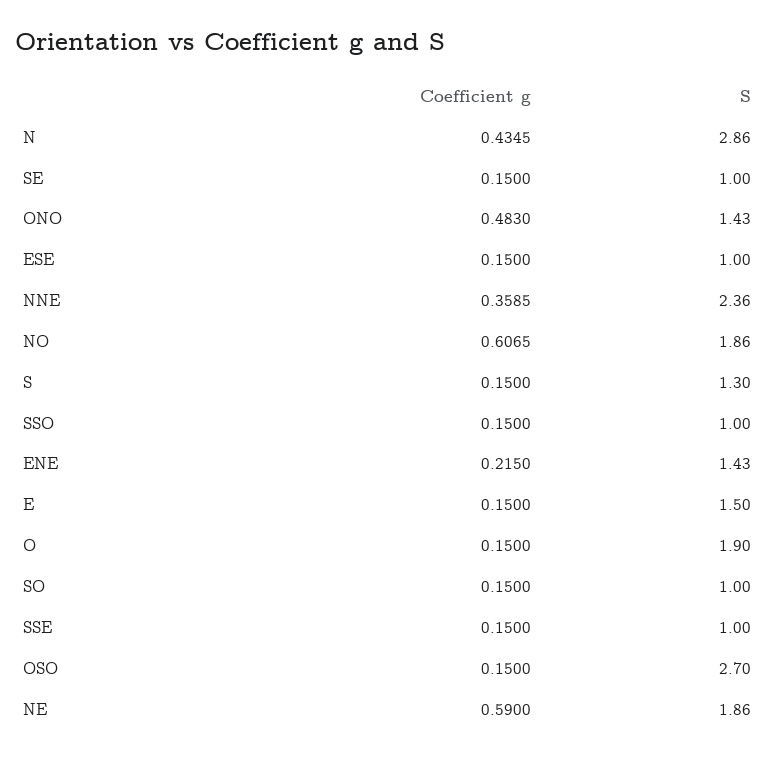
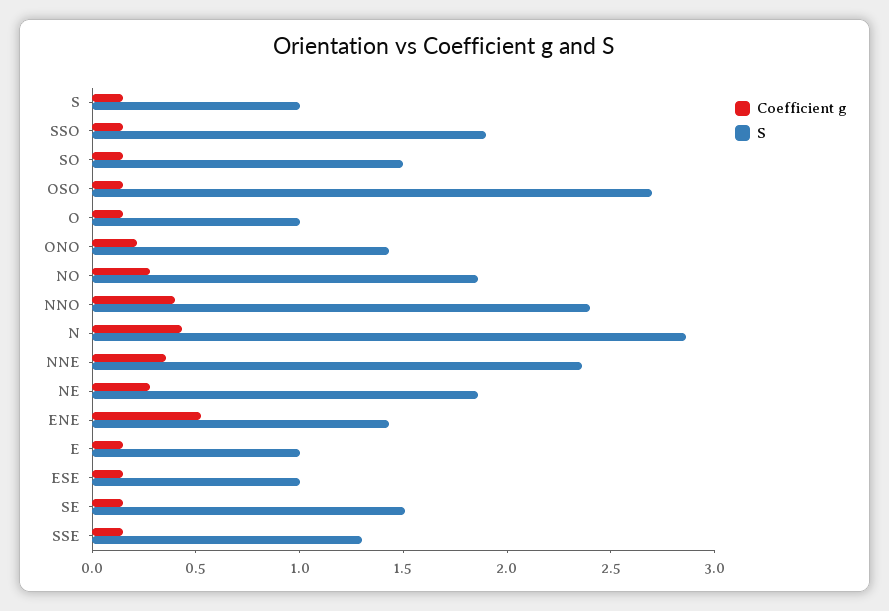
S, SE: 1 -> 1.5
Coefficient g, ONO: 0.483 -> 0.2
Coefficient g, NO: 0.6065 -> 0.3
S, S: 1.3 -> 1
S, SSO: 1 -> 1.9
Coefficient g, ENE: 0.215 -> 0.5
S, E: 1.5 -> 1
S, O: 1.9 -> 1
S, SO: 1 -> 1.5
S, SSE: 1 -> 1.3
Coefficient g, NE: 0.59 -> 0.3
Coefficient g, NNO: none -> 0.4
S, NNO: none -> 2.4

